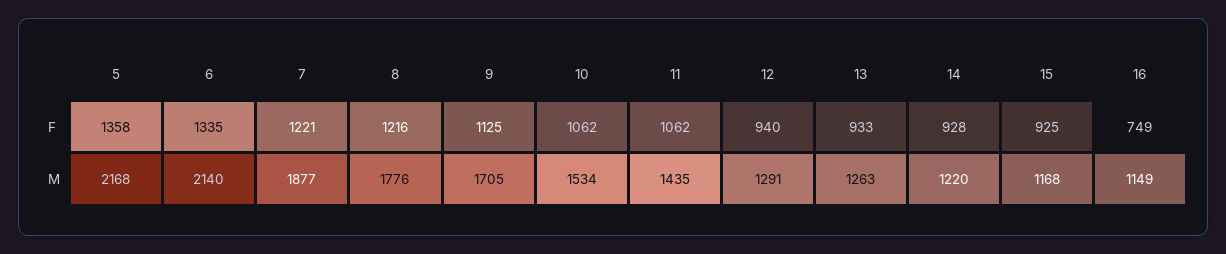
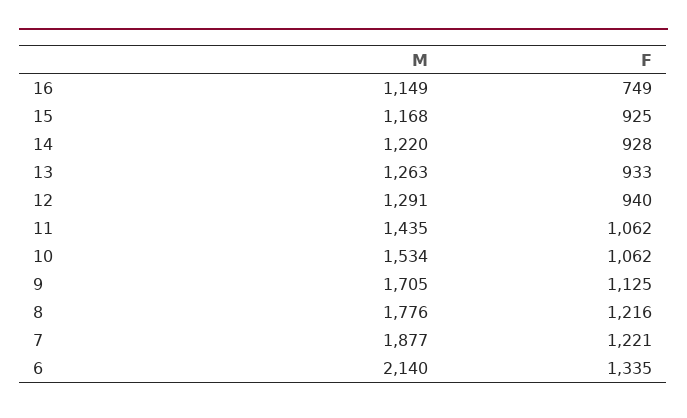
5, F: 1358 -> none
5, M: 2168 -> none

